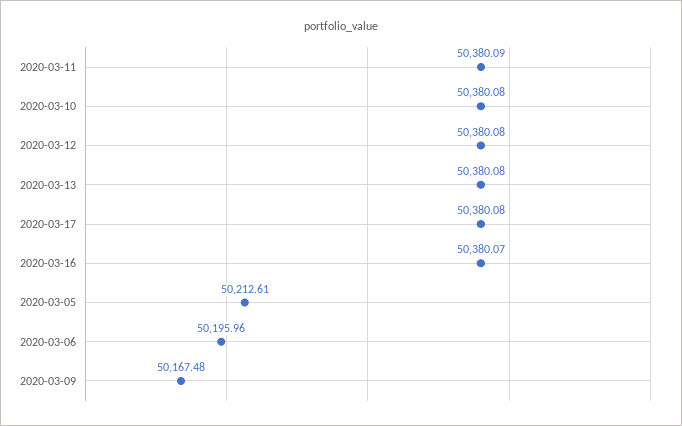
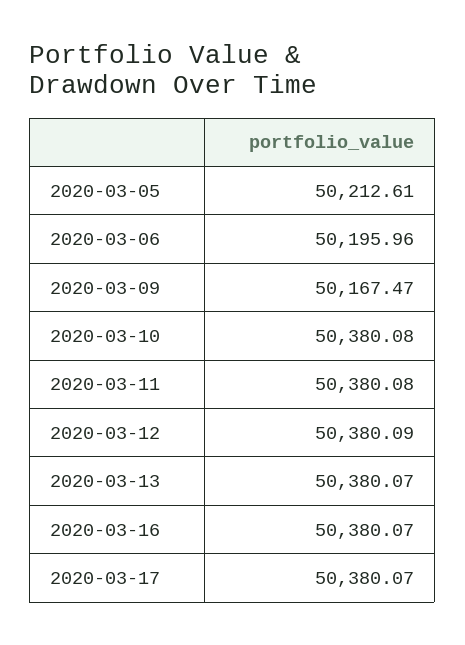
2020-03-11: 50380.09 -> 50380.08
2020-03-12: 50380.08 -> 50380.09
2020-03-13: 50380.08 -> 50380.07
2020-03-17: 50380.08 -> 50380.07
2020-03-09: 50167.48 -> 50167.47

